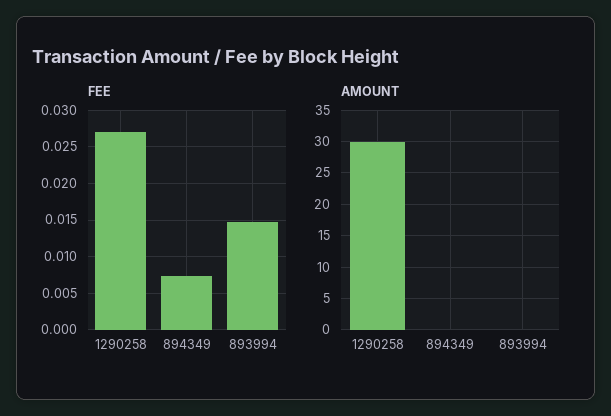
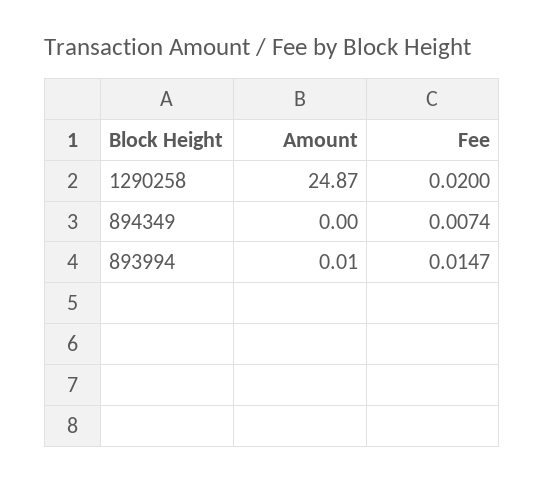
FEE, 1290258: 0.027 -> 0.02
AMOUNT, 1290258: 30 -> 24.87

